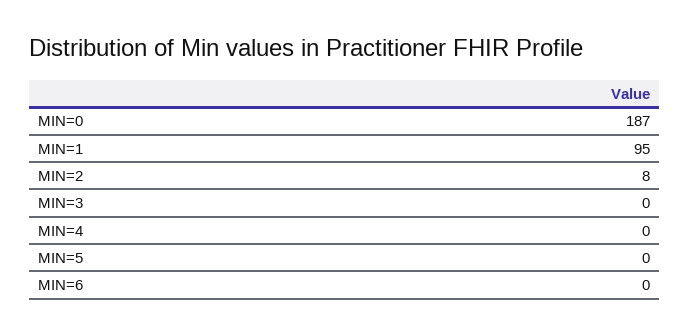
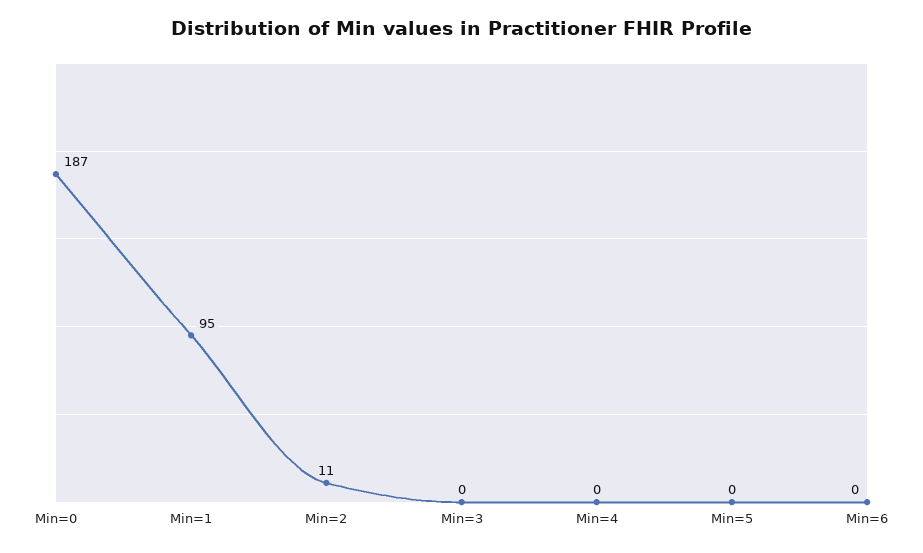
MIN=2: 8 -> 11

